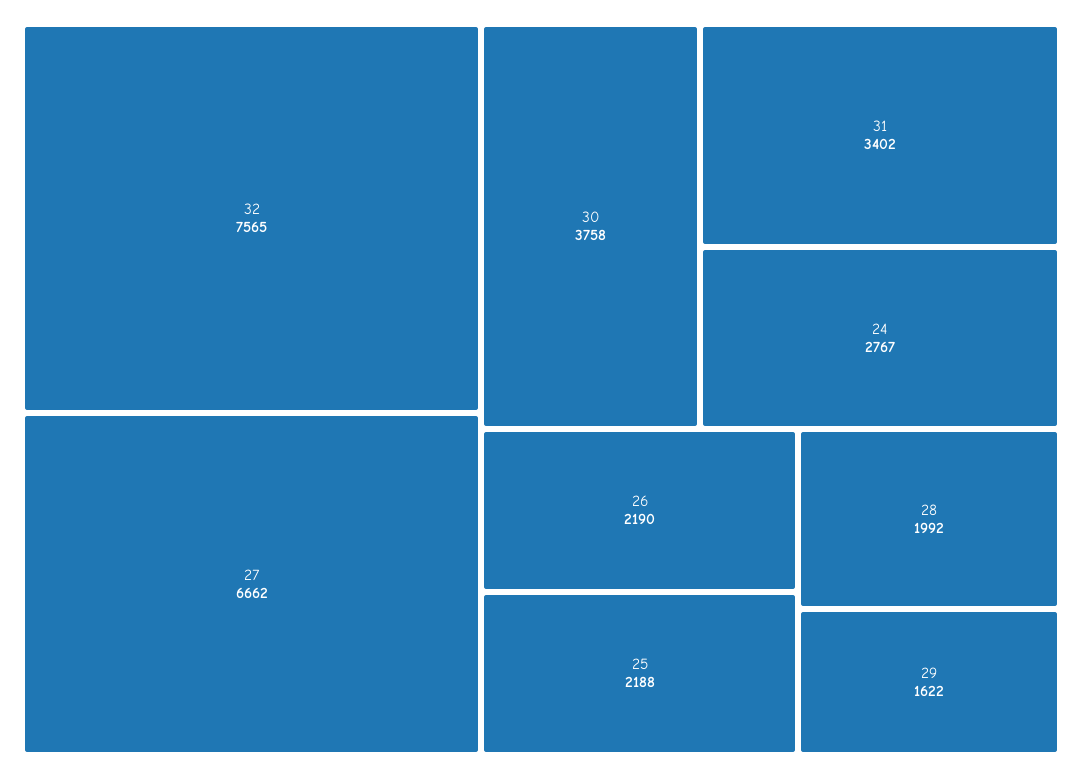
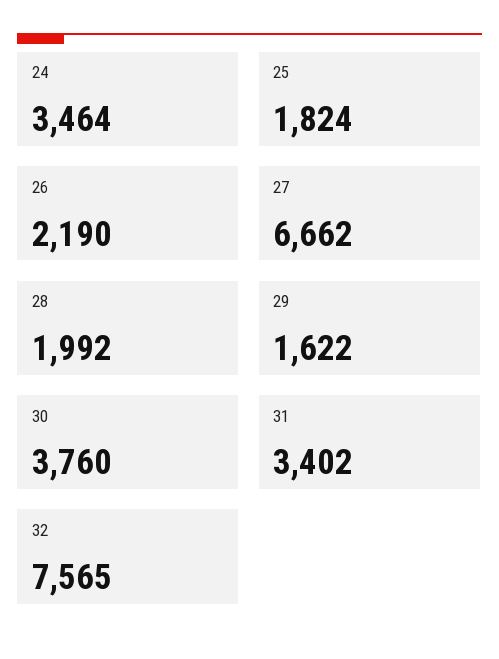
30: 3758 -> 3760
24: 2767 -> 3464
25: 2188 -> 1824

